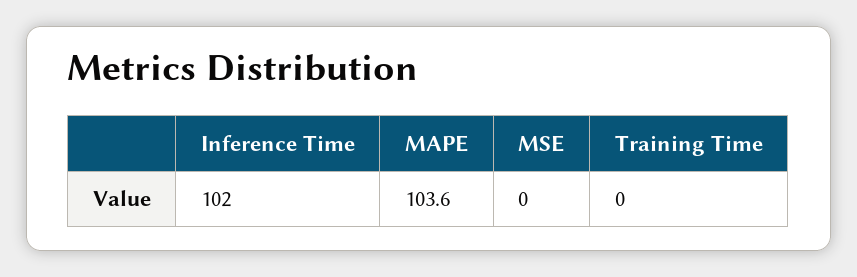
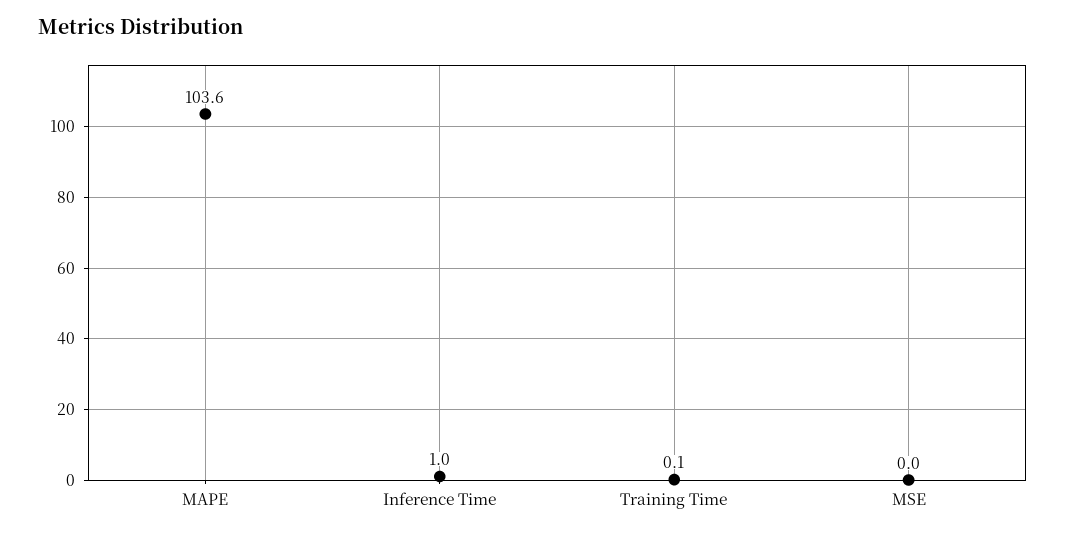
Inference Time: 102 -> 1
Training Time: 0 -> 0.1

